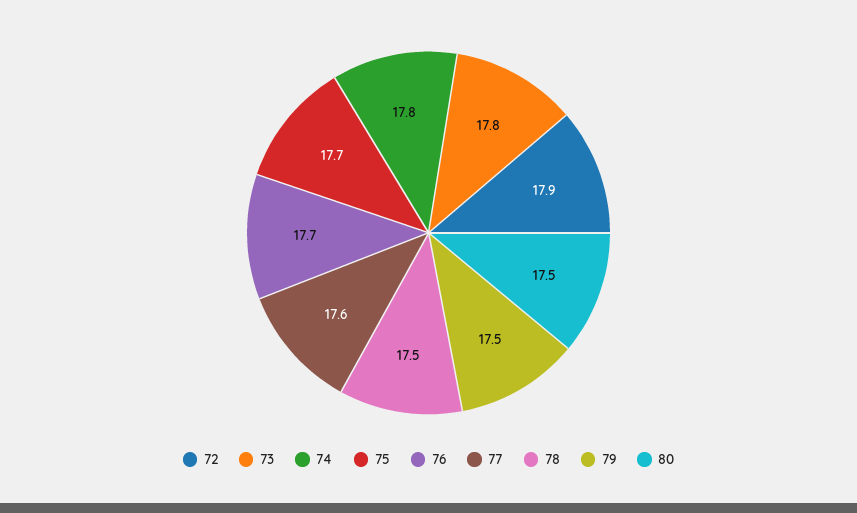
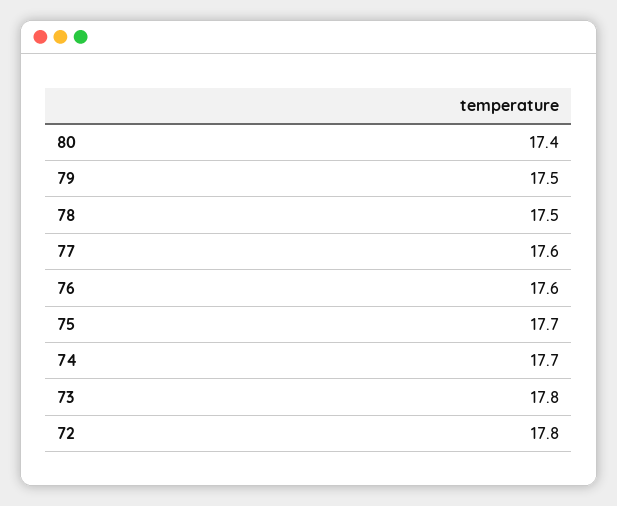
72: 17.9 -> 17.8
74: 17.8 -> 17.7
76: 17.7 -> 17.6
80: 17.5 -> 17.4

